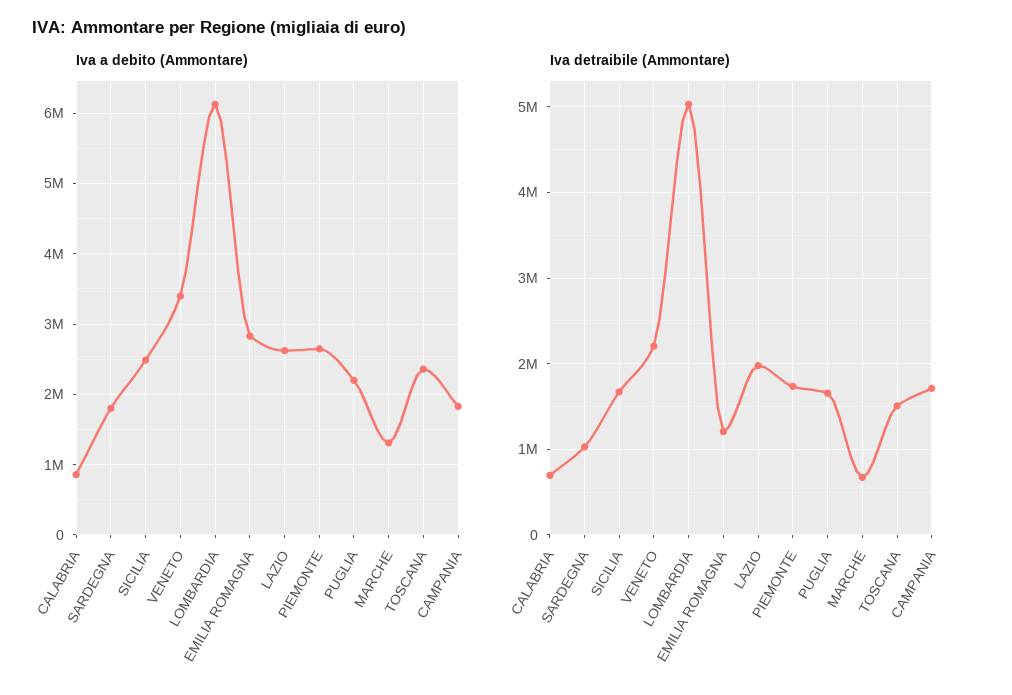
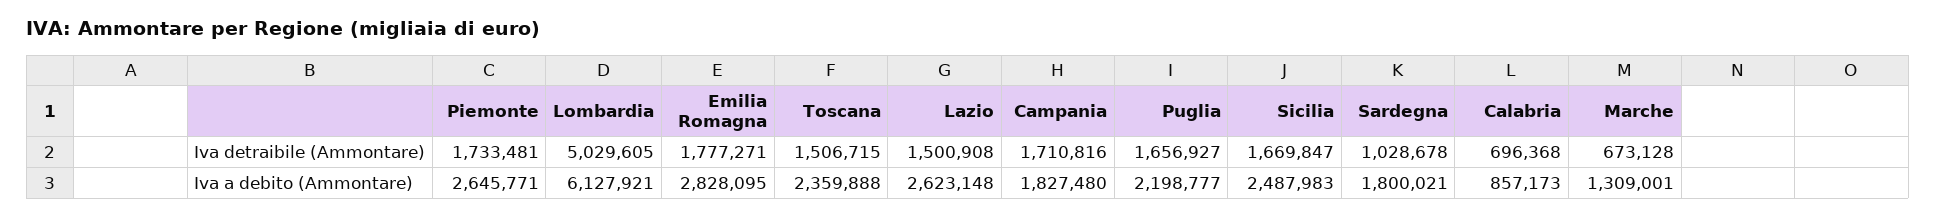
Iva a debito (Ammontare), VENETO: 3400000 -> none
Iva detraibile (Ammontare), VENETO: 2200000 -> none
Iva detraibile (Ammontare), EMILIA ROMAGNA: 1200000 -> 1777271
Iva detraibile (Ammontare), LAZIO: 2000000 -> 1500908

